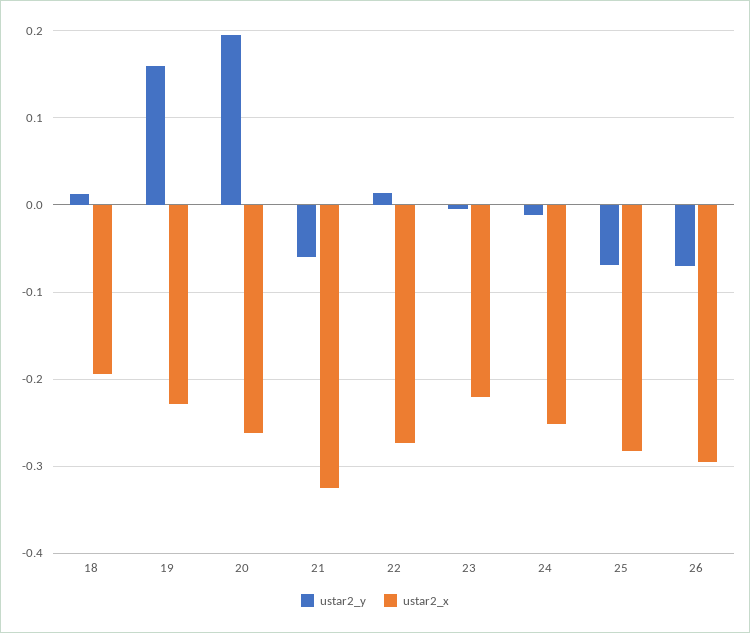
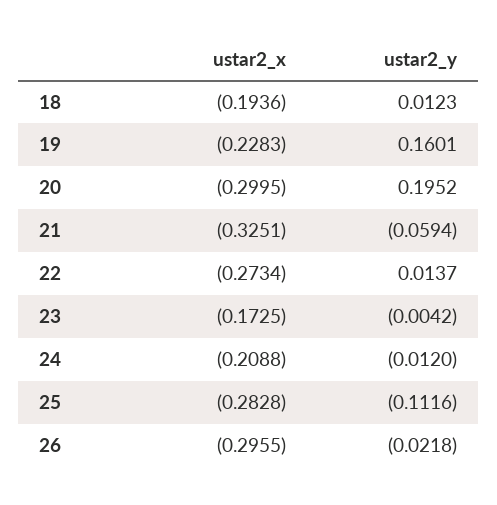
ustar2_x, 20: -0.26 -> -0.2995
ustar2_x, 23: -0.22 -> -0.1725
ustar2_x, 24: -0.25 -> -0.2088
ustar2_y, 25: -0.07 -> -0.1116
ustar2_y, 26: -0.07 -> -0.0218

